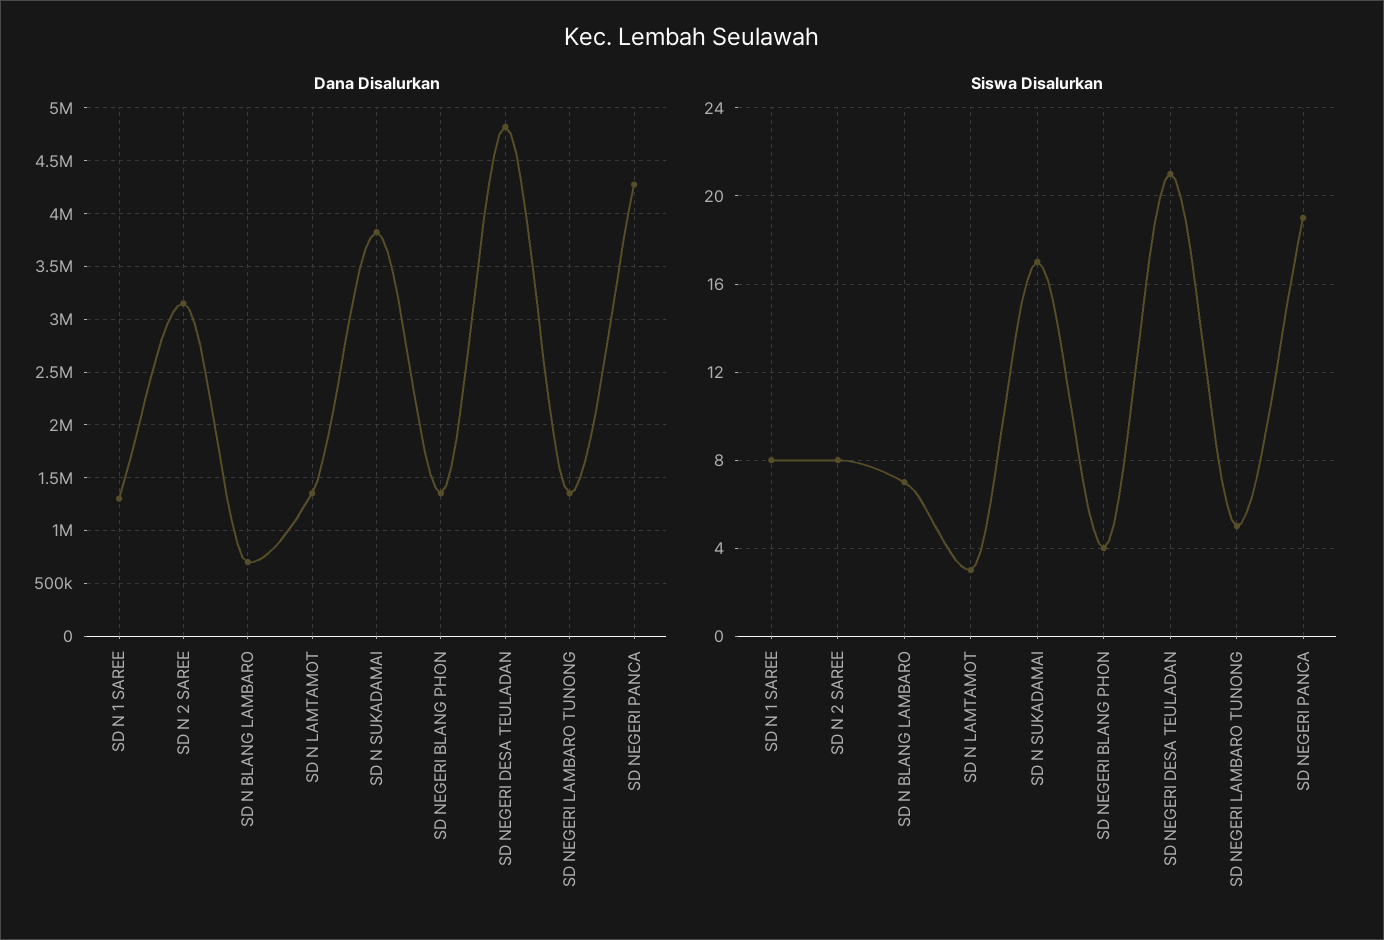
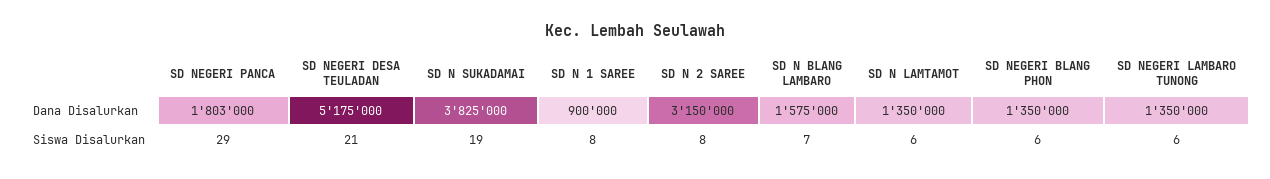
Dana Disalurkan, SD N 1 SAREE: 1300000 -> 900000
Dana Disalurkan, SD N BLANG LAMBARO: 700000 -> 1575000
Dana Disalurkan, SD NEGERI DESA TEULADAN: 4800000 -> 5175000
Dana Disalurkan, SD NEGERI PANCA: 4300000 -> 1803000
Siswa Disalurkan, SD N LAMTAMOT: 3 -> 6
Siswa Disalurkan, SD N SUKADAMAI: 17 -> 19
Siswa Disalurkan, SD NEGERI BLANG PHON: 4 -> 6
Siswa Disalurkan, SD NEGERI LAMBARO TUNONG: 5 -> 6
Siswa Disalurkan, SD NEGERI PANCA: 19 -> 29

